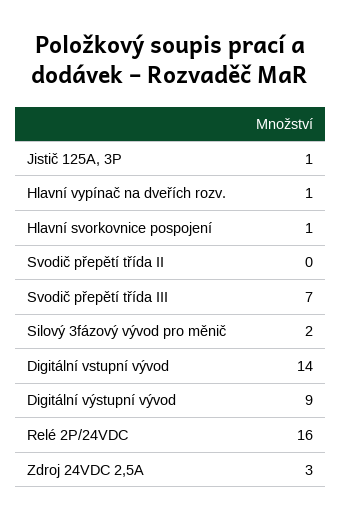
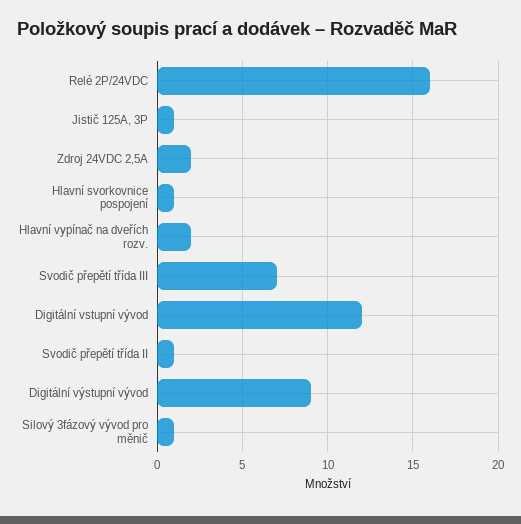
Hlavní vypínač na dveřích rozv.: 1 -> 2
Svodič přepětí třída II: 0 -> 1
Silový 3fázový vývod pro měnič: 2 -> 1
Digitální vstupní vývod: 14 -> 12
Zdroj 24VDC 2,5A: 3 -> 2

